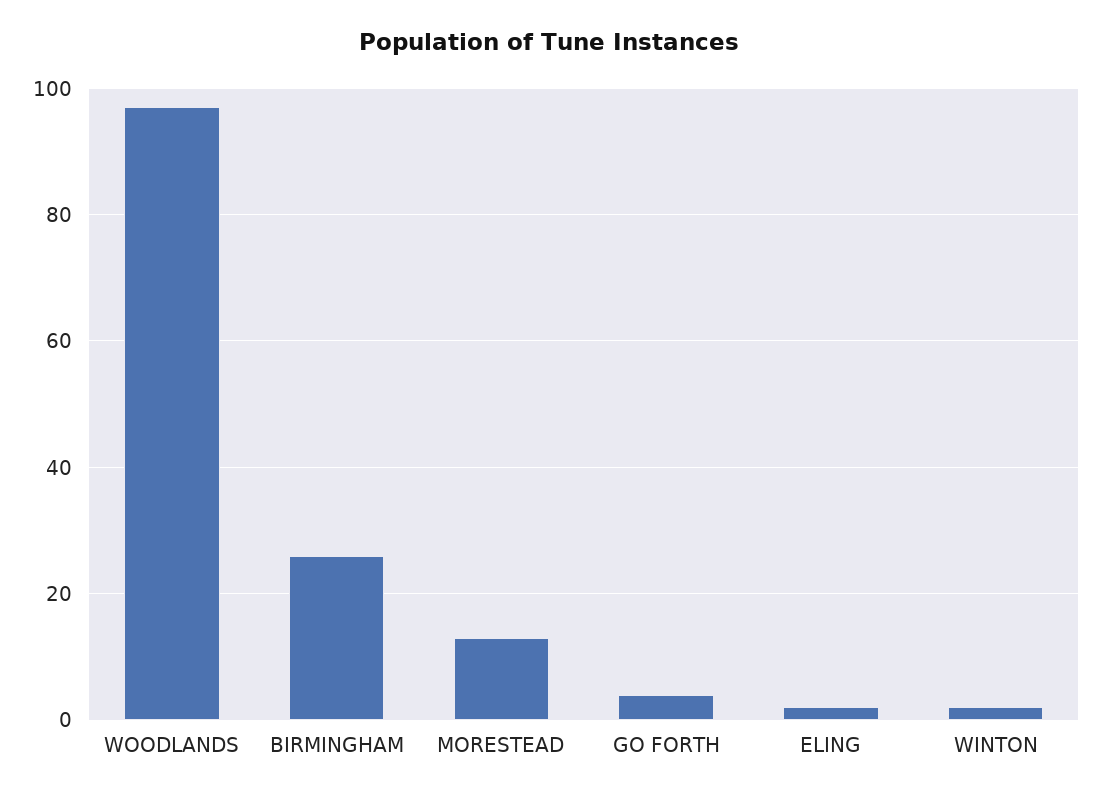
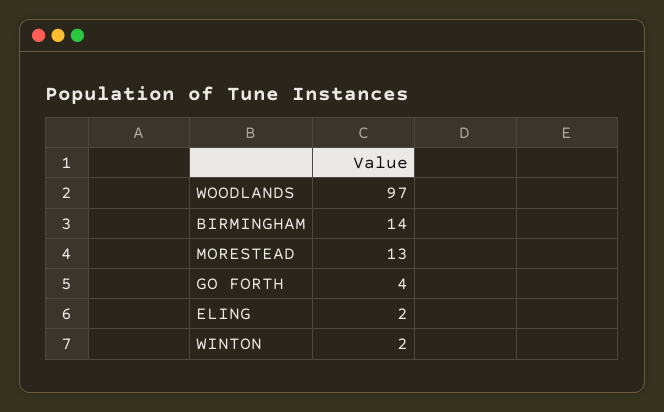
BIRMINGHAM: 25 -> 14

